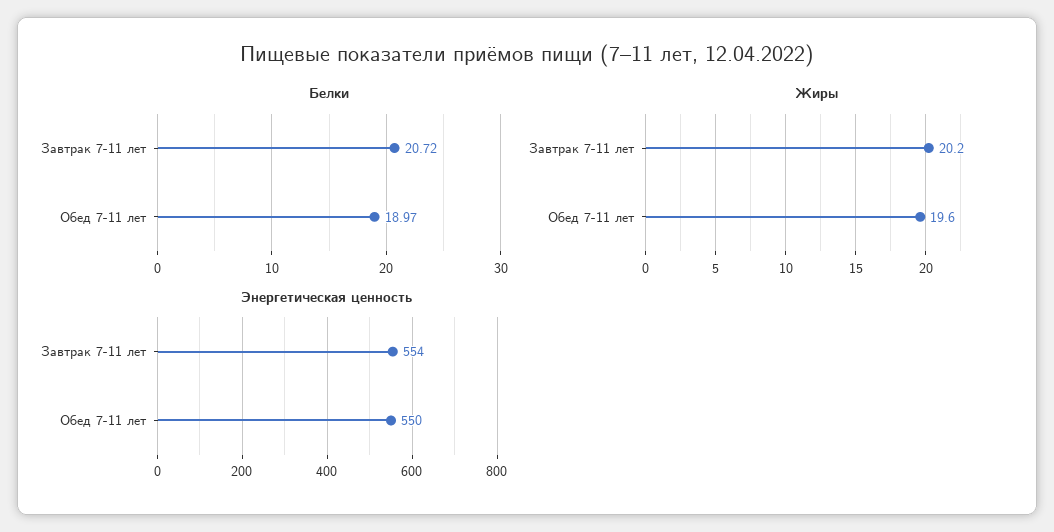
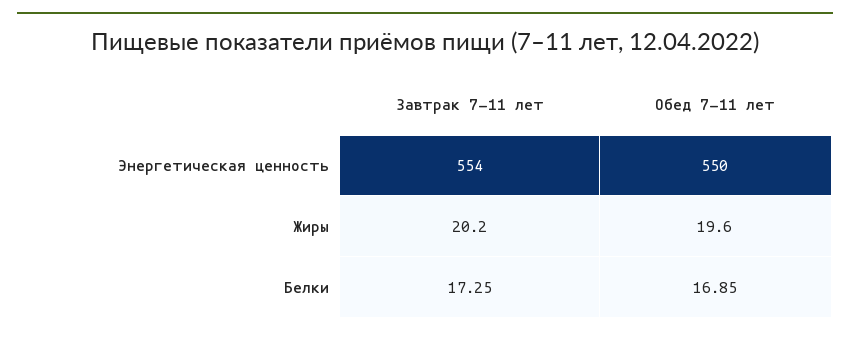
Белки, Завтрак 7-11 лет: 20.72 -> 17.25
Белки, Обед 7-11 лет: 18.97 -> 16.85

